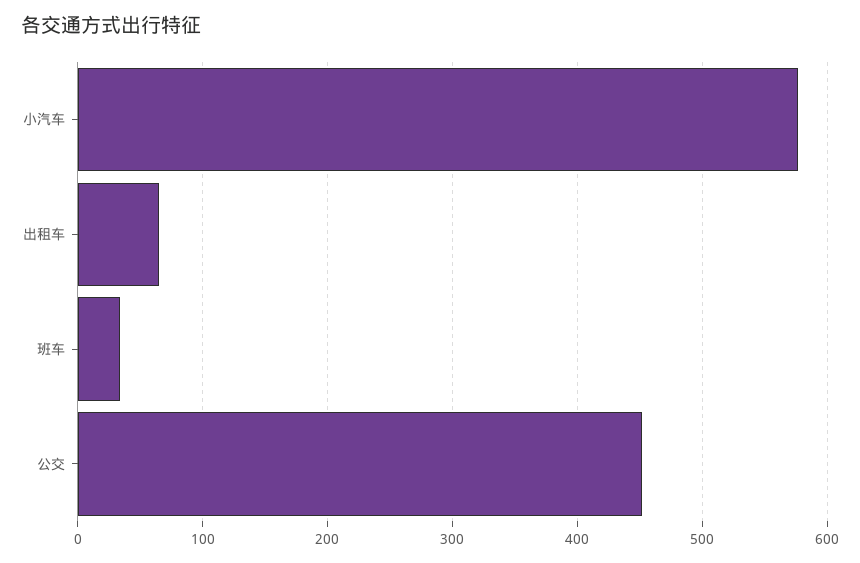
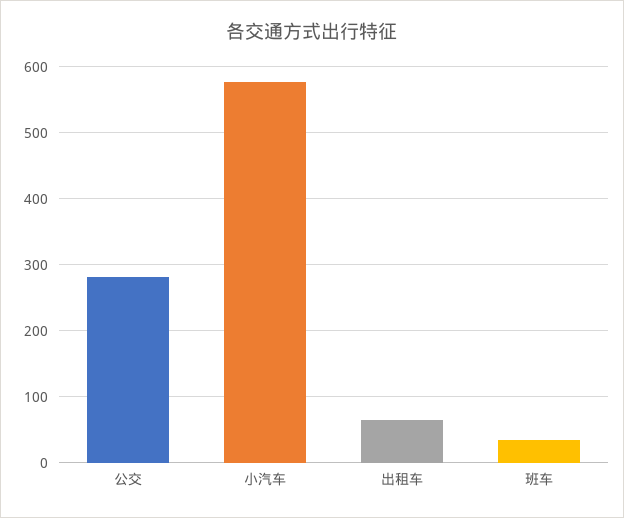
公交: 450 -> 280

